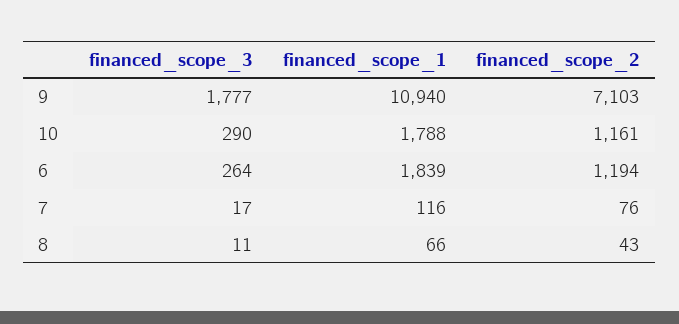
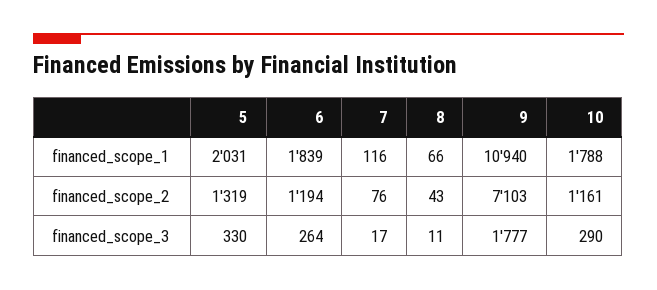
financed_scope_1, 5: none -> 2031
financed_scope_2, 5: none -> 1319
financed_scope_3, 5: none -> 330

